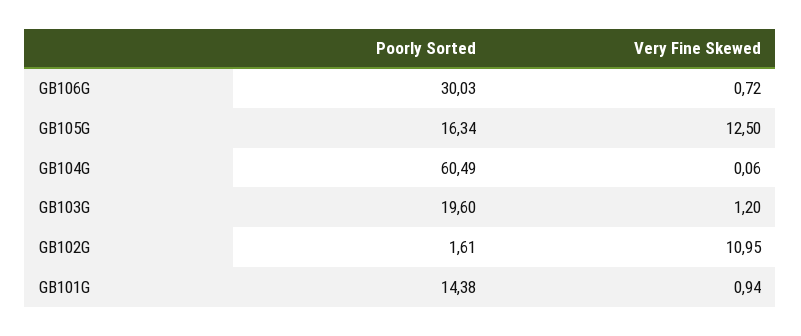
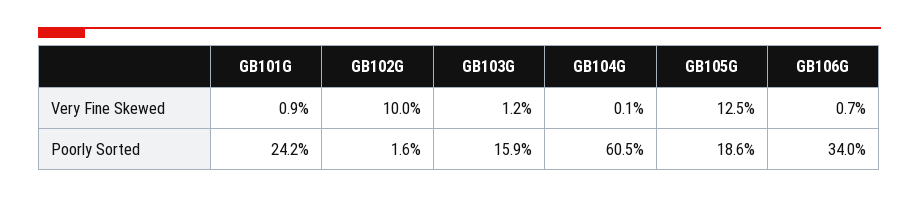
Poorly Sorted, GB106G: 30.03 -> 34
Poorly Sorted, GB105G: 16.34 -> 18.6
Poorly Sorted, GB103G: 19.6 -> 15.9
Very Fine Skewed, GB102G: 10.95 -> 10
Poorly Sorted, GB101G: 14.38 -> 24.2

